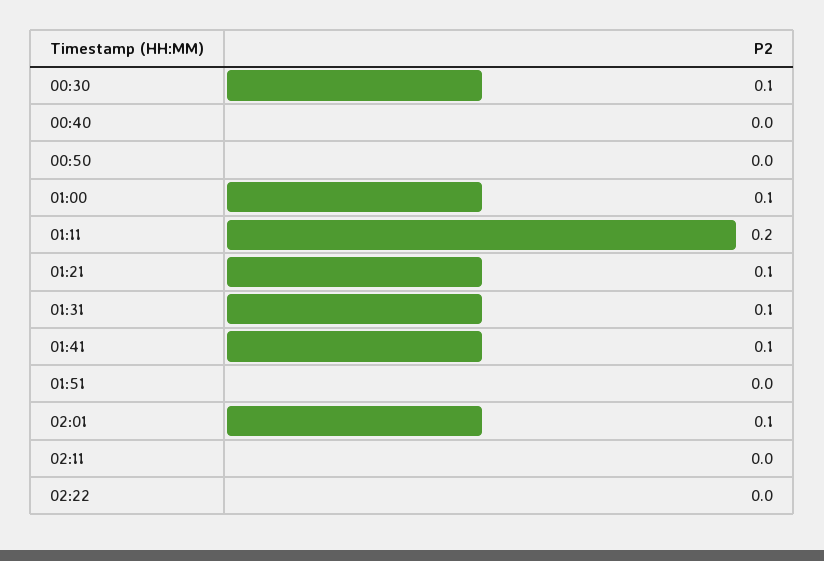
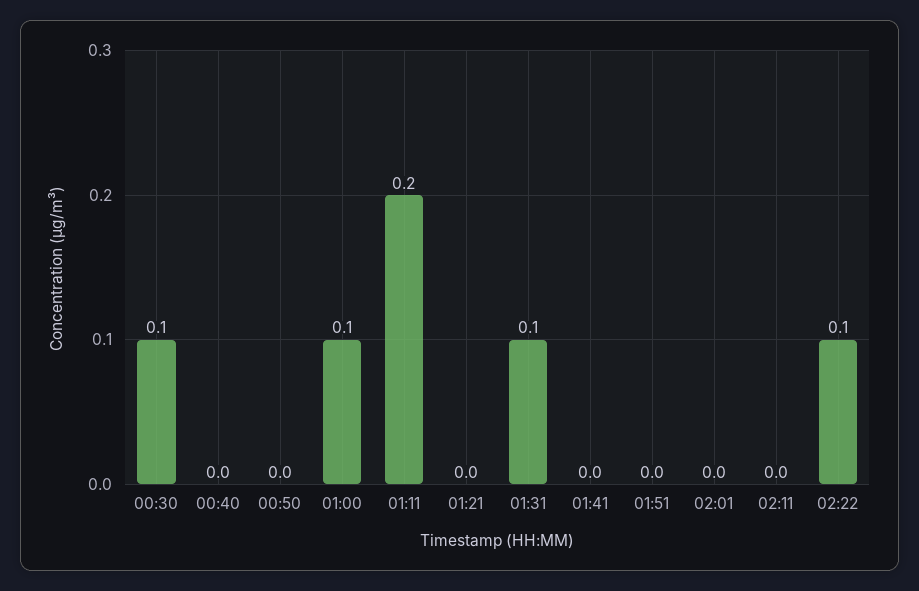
01:21: 0.1 -> 0
01:41: 0.1 -> 0
02:01: 0.1 -> 0
02:22: 0 -> 0.1

